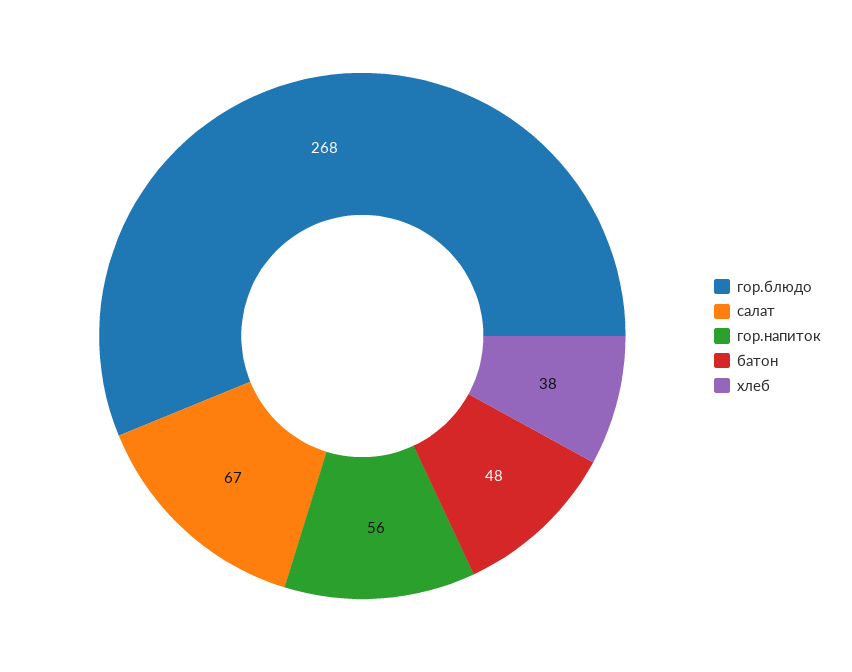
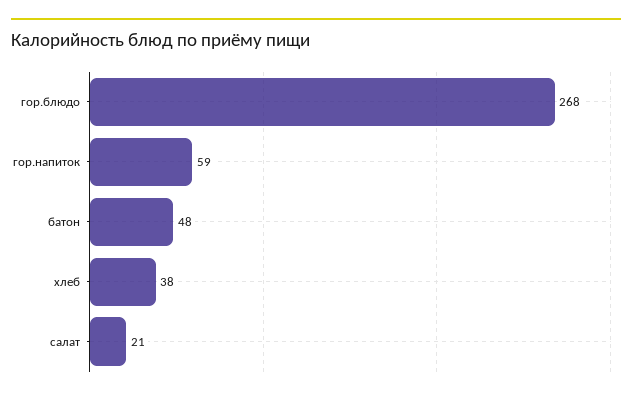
салат: 67 -> 21
гор.напиток: 56 -> 59

